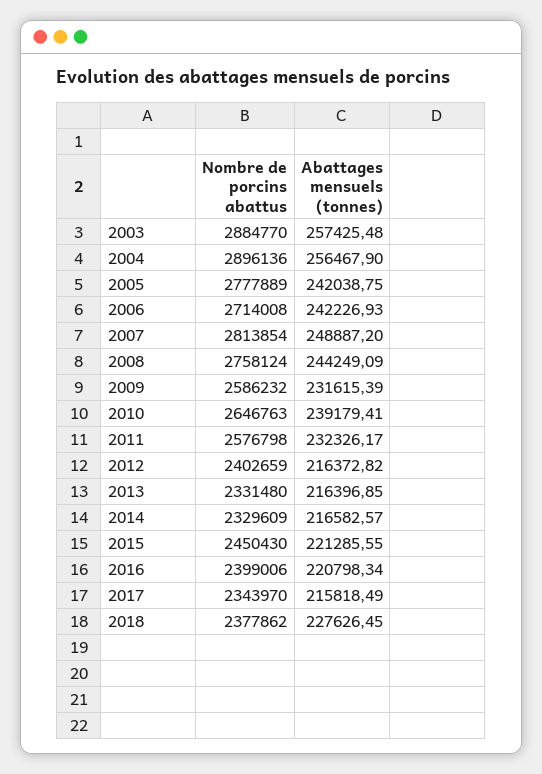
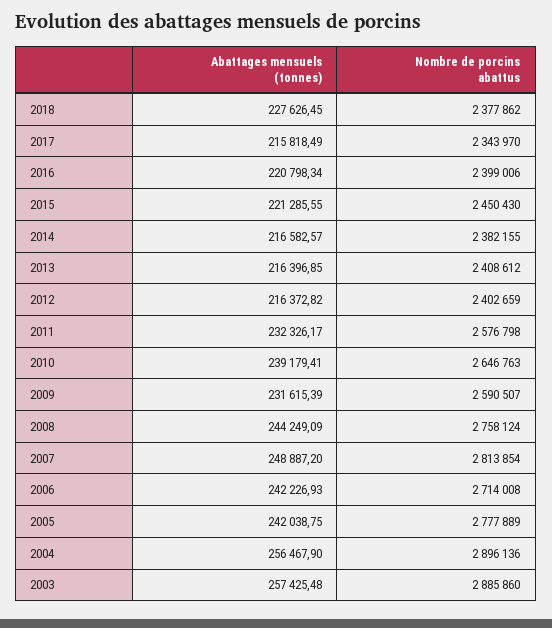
Nombre de porcins abattus, 2003: 2884770 -> 2885860
Nombre de porcins abattus, 2009: 2586232 -> 2590507
Nombre de porcins abattus, 2013: 2331480 -> 2408612
Nombre de porcins abattus, 2014: 2329609 -> 2382155

